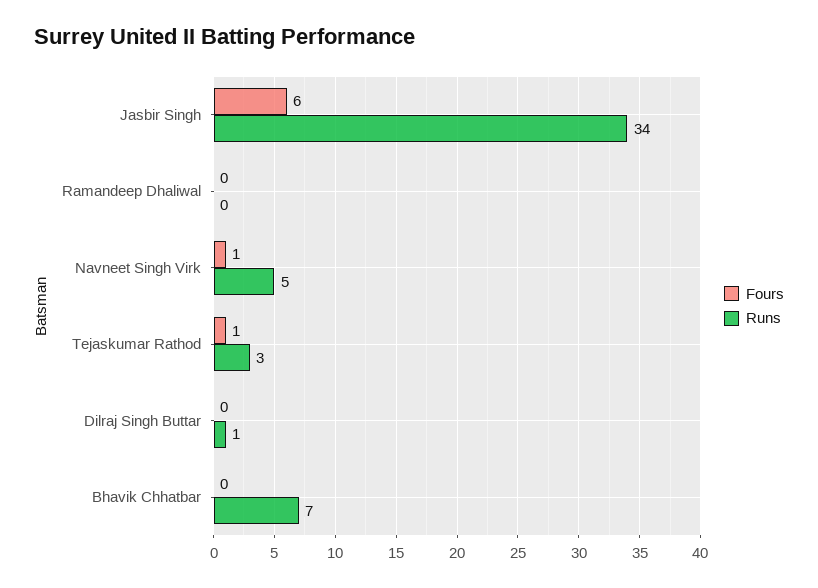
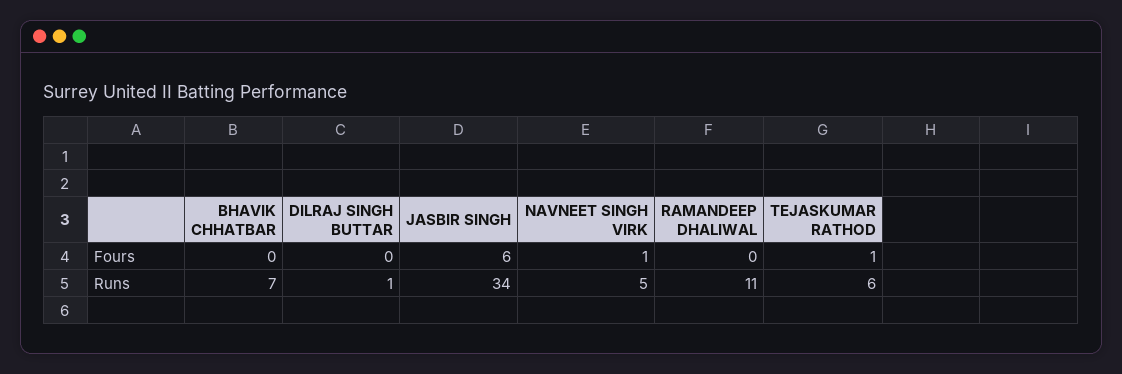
Runs, Ramandeep Dhaliwal: 0 -> 11
Runs, Tejaskumar Rathod: 3 -> 6

